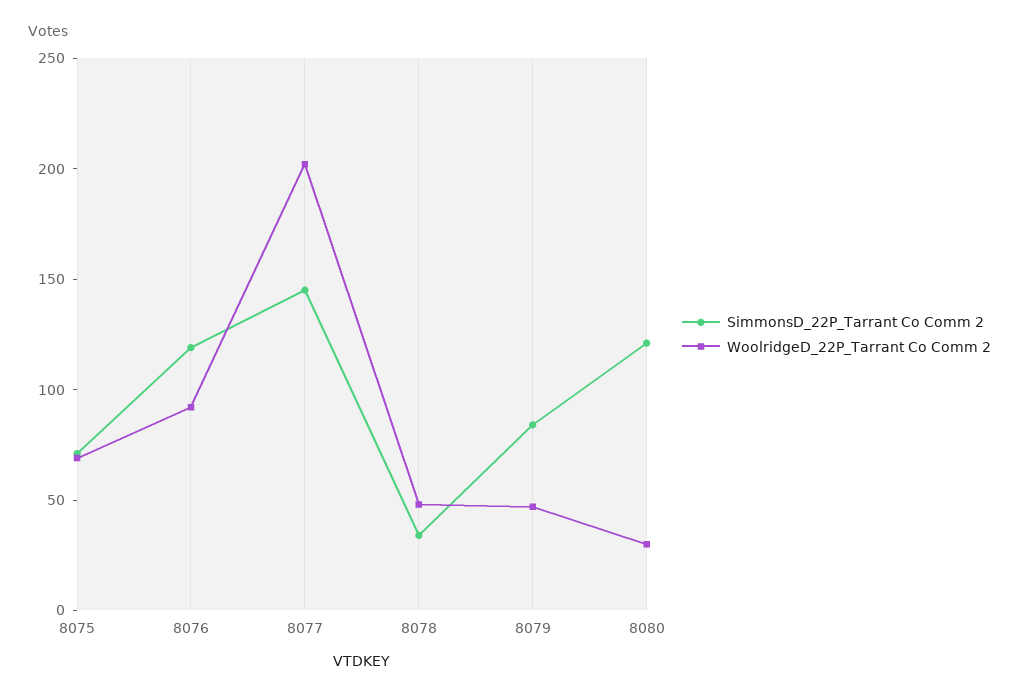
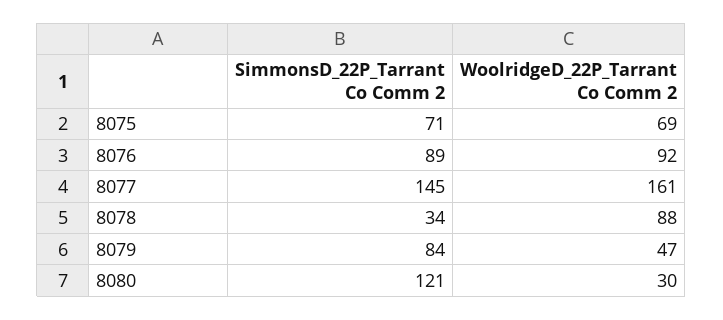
SimmonsD_22P_Tarrant Co Comm 2, 8076: 120 -> 89
WoolridgeD_22P_Tarrant Co Comm 2, 8077: 200 -> 161
WoolridgeD_22P_Tarrant Co Comm 2, 8078: 50 -> 88

